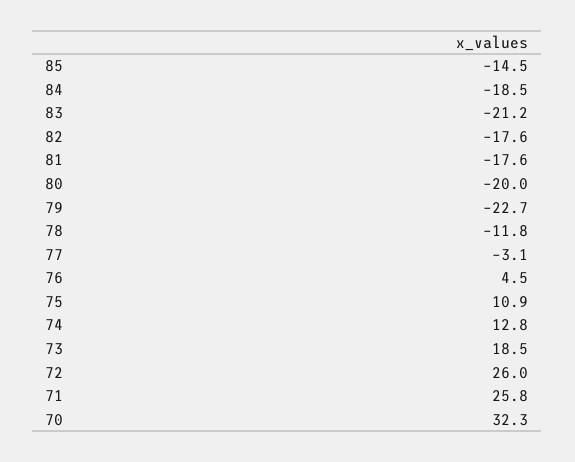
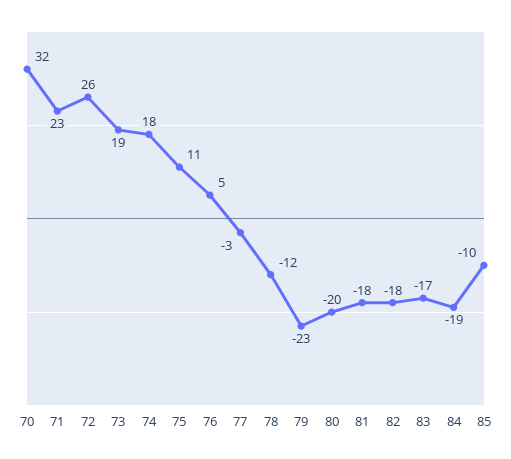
85: -14.5 -> -10
83: -21.2 -> -17
74: 12.8 -> 18
71: 25.8 -> 23

